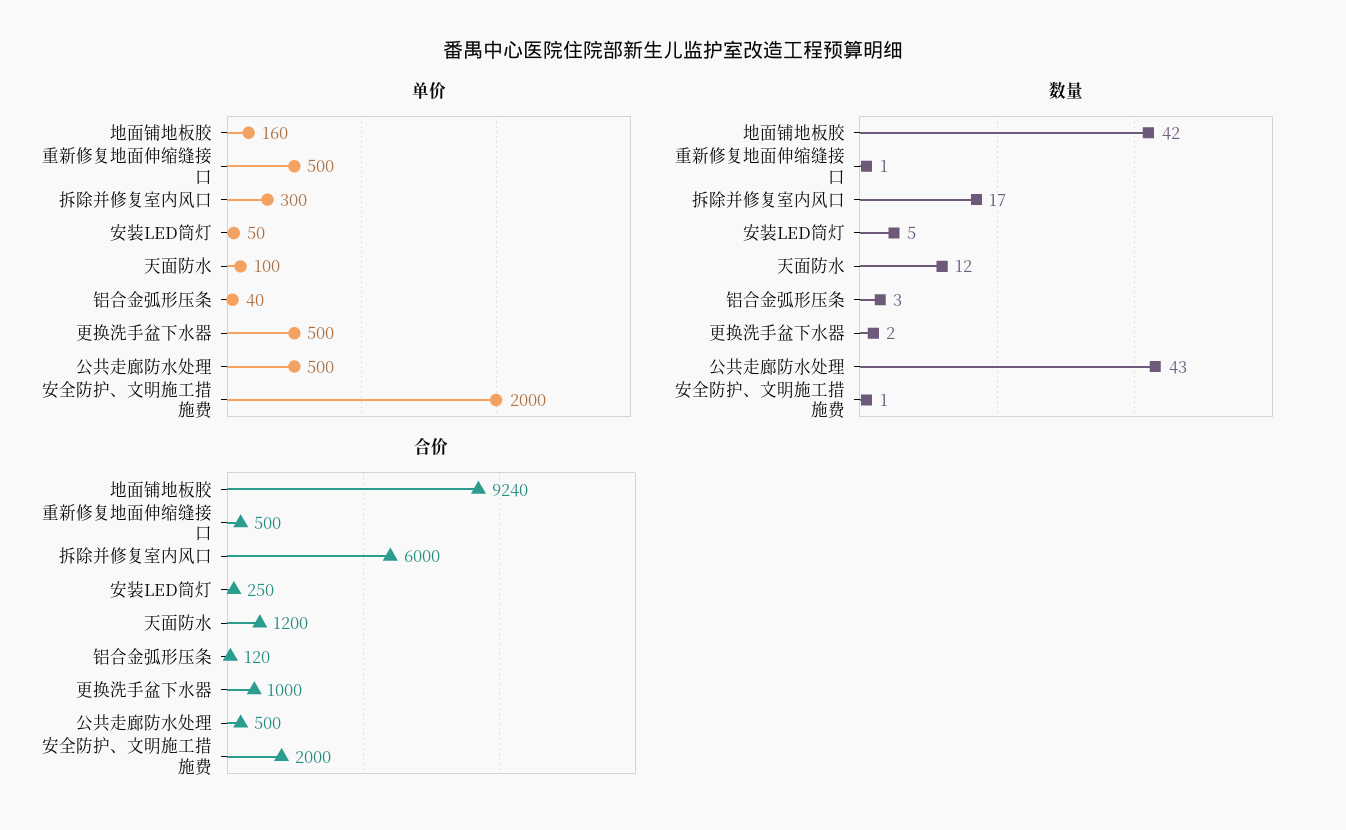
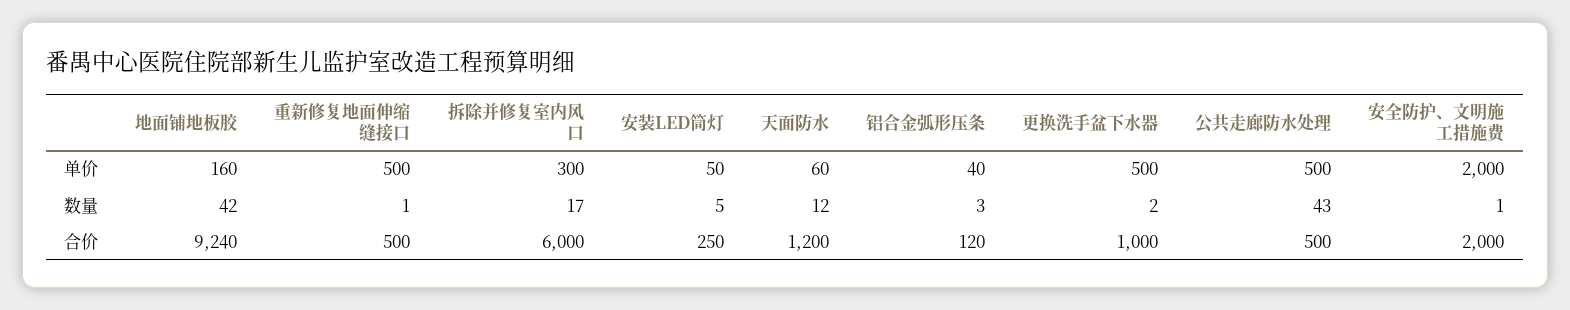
单价, 天面防水: 100 -> 60

